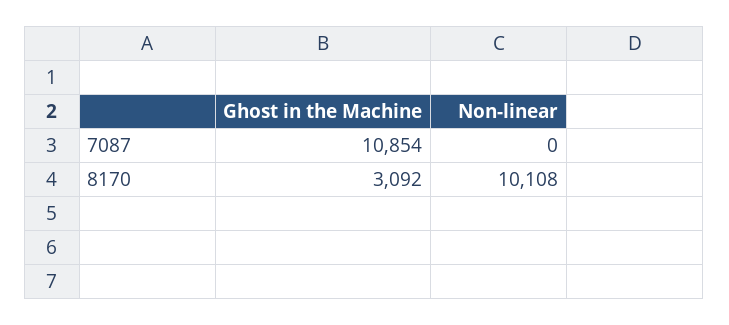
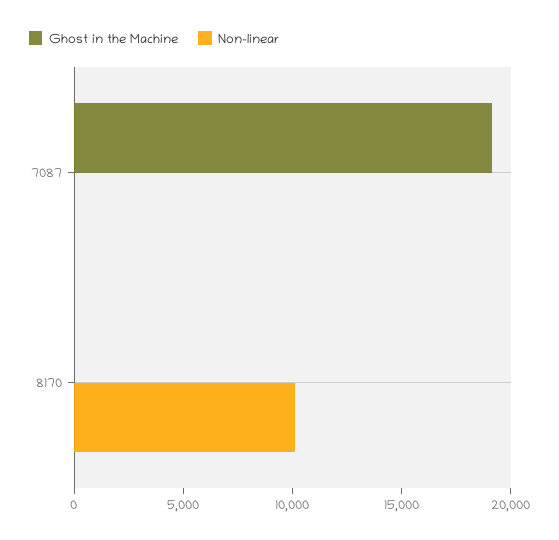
Ghost in the Machine, 7087: 10854 -> 19000
Ghost in the Machine, 8170: 3092 -> 0

